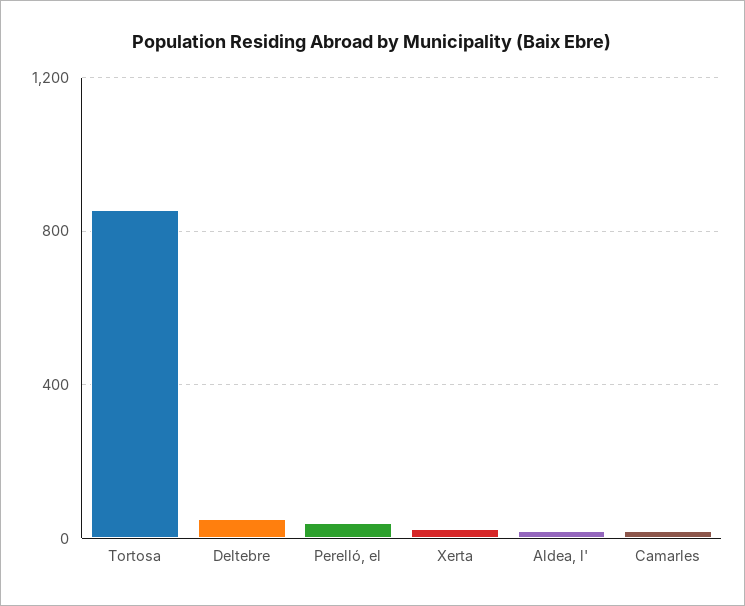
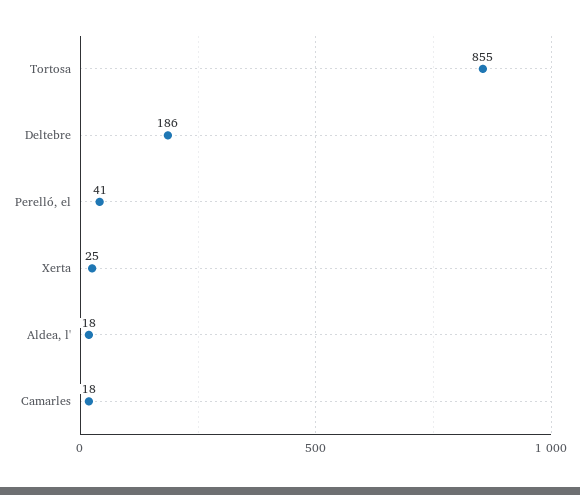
Deltebre: 50 -> 186

